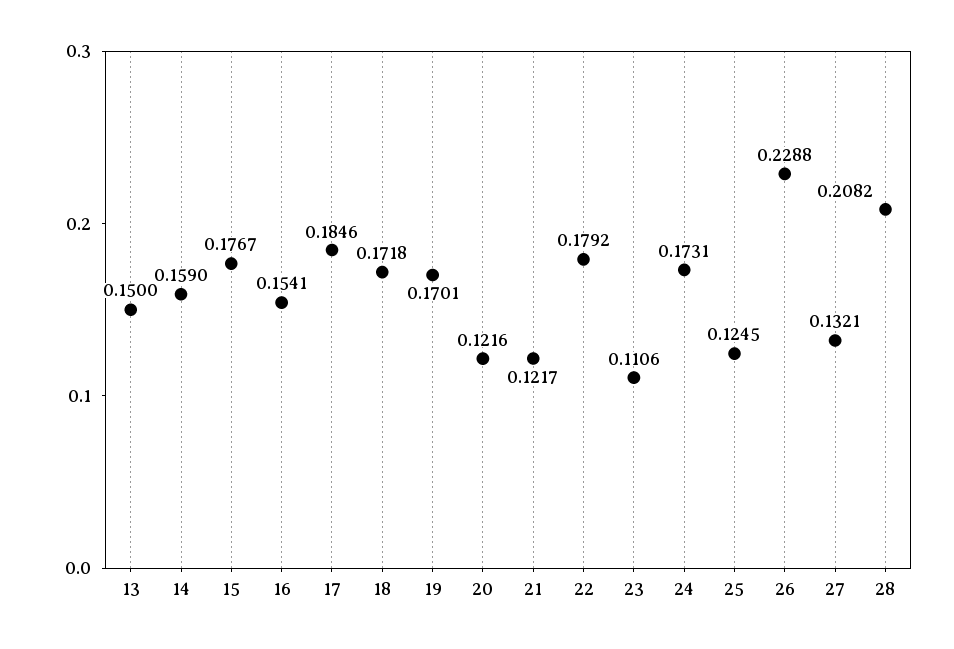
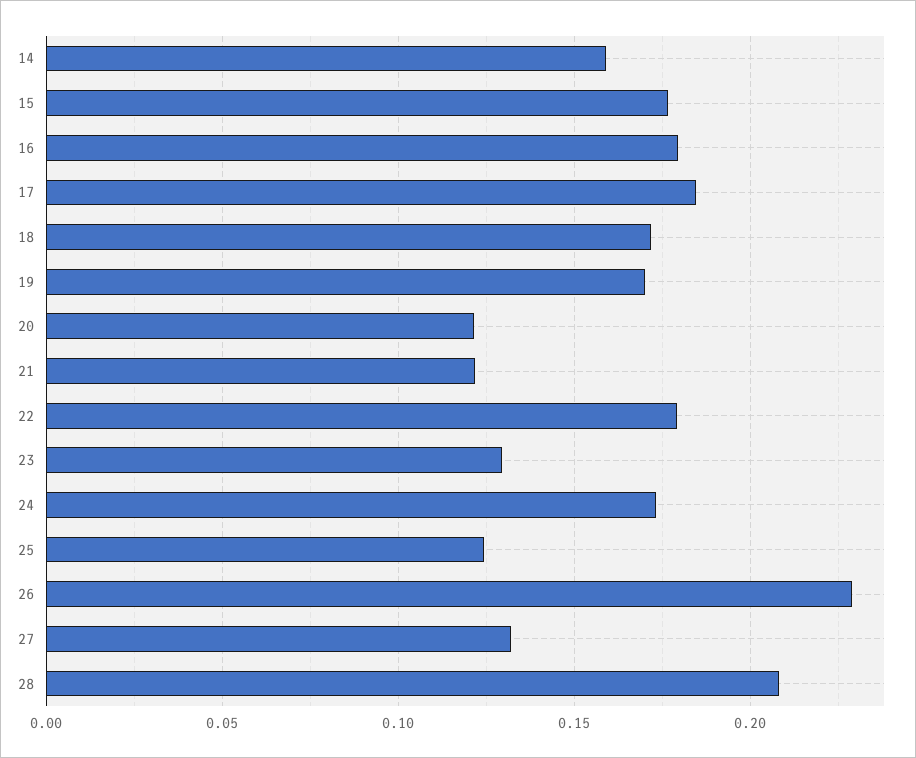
13: 0.15 -> none
16: 0.1541 -> 0.18
23: 0.1106 -> 0.13

